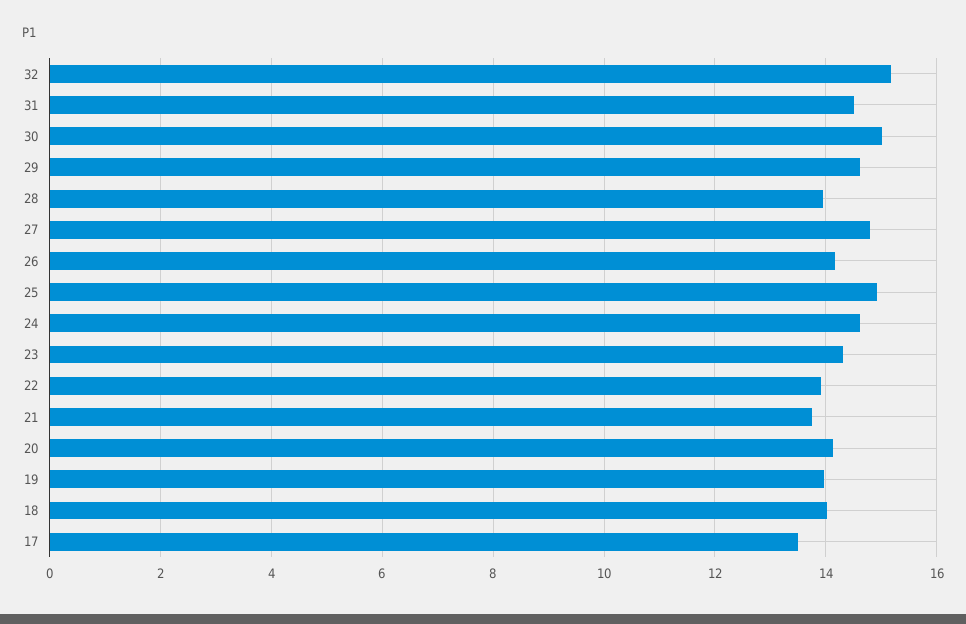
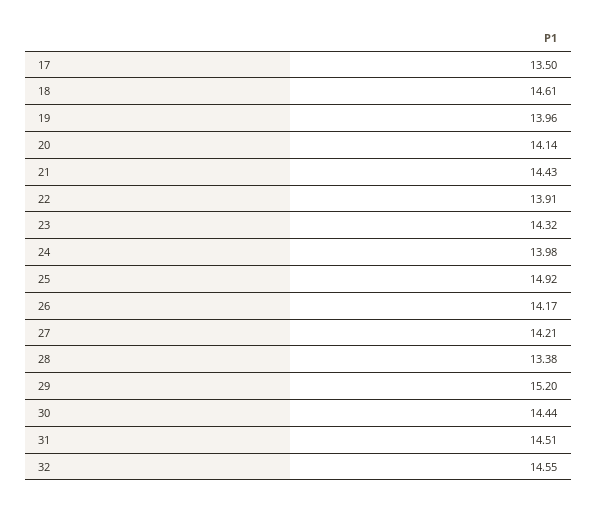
32: 15.2 -> 14.55
30: 15 -> 14.44
29: 14.6 -> 15.2
28: 14 -> 13.38
27: 14.8 -> 14.21
24: 14.6 -> 13.98
21: 13.8 -> 14.43
18: 14 -> 14.61

